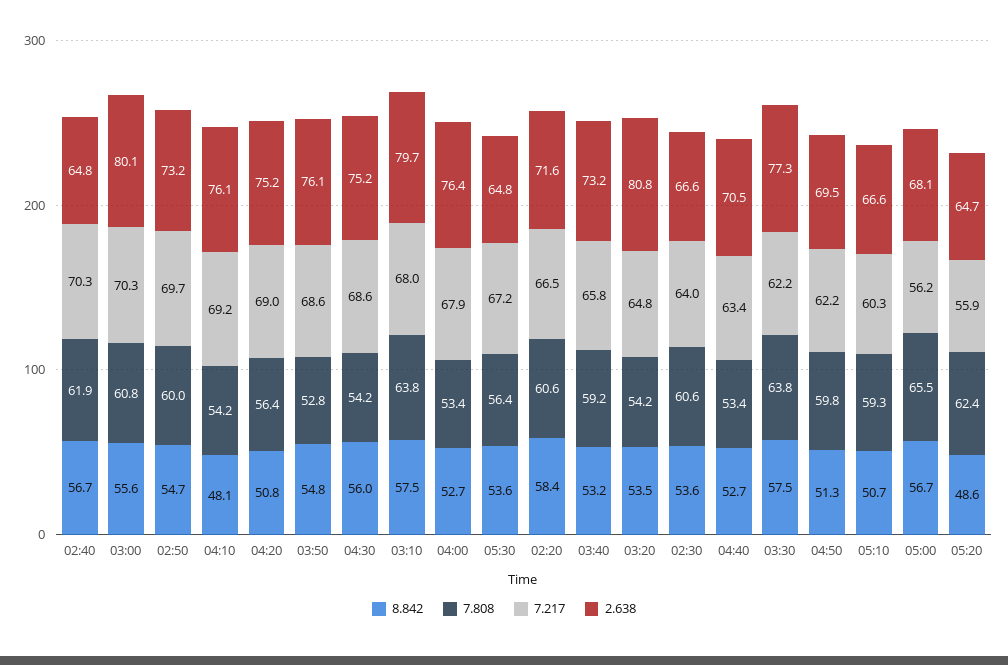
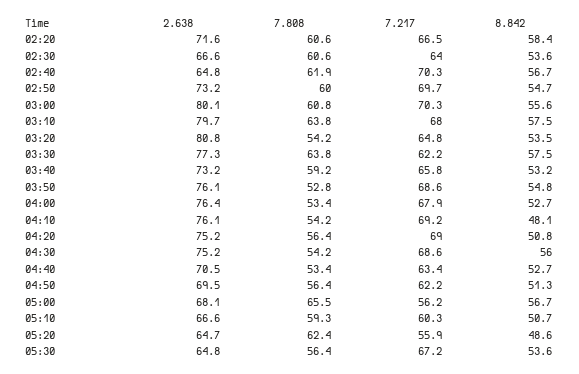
7.808, 04:50: 59.8 -> 56.4

